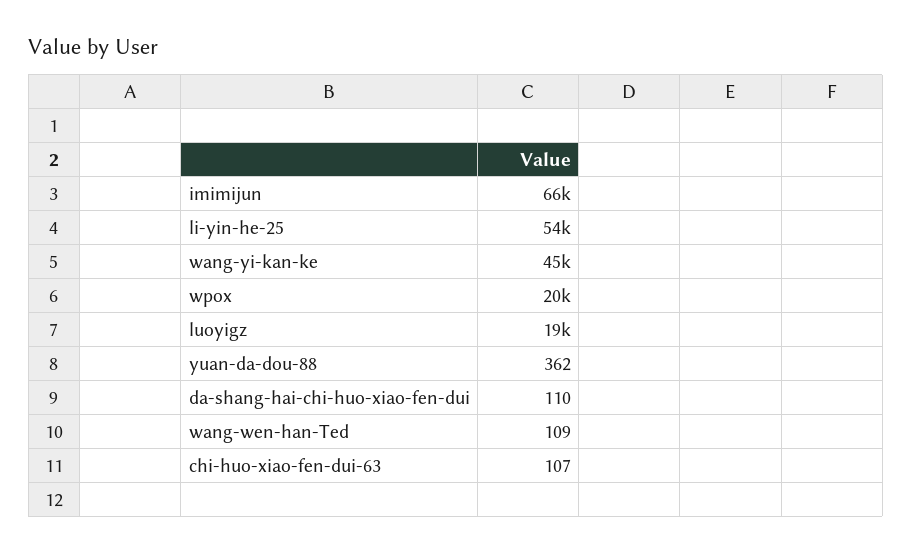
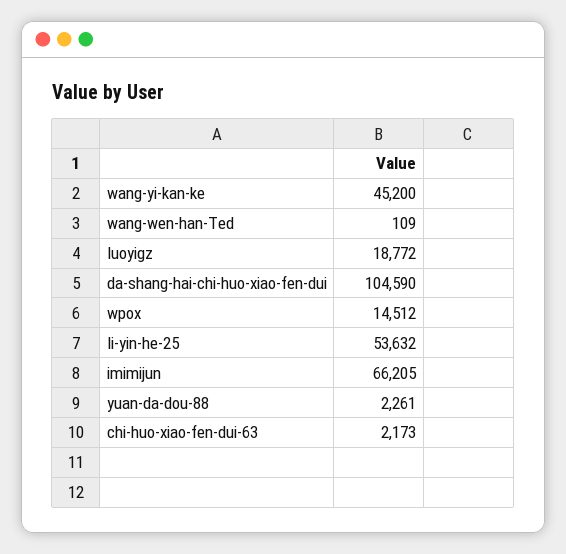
wpox: 20000 -> 14512
yuan-da-dou-88: 362 -> 2261
da-shang-hai-chi-huo-xiao-fen-dui: 110 -> 104590
chi-huo-xiao-fen-dui-63: 107 -> 2173

